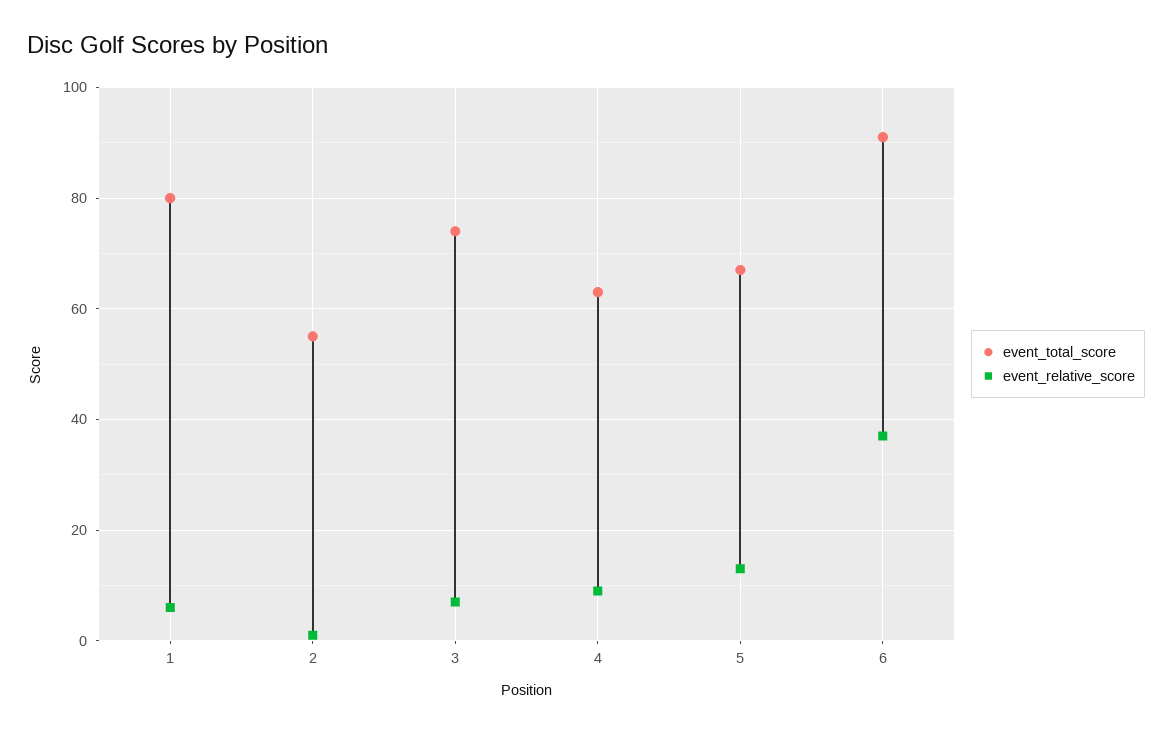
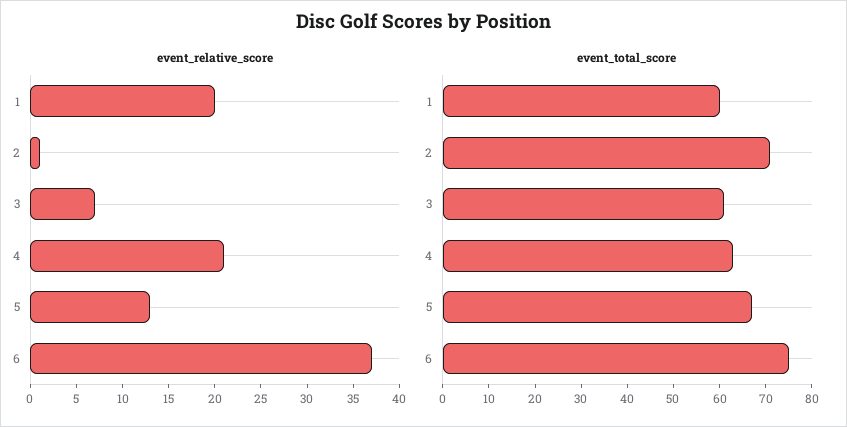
event_total_score, 1: 80 -> 60
event_relative_score, 1: 5 -> 20
event_total_score, 2: 55 -> 70
event_total_score, 3: 75 -> 60
event_relative_score, 4: 10 -> 21
event_total_score, 6: 90 -> 75

